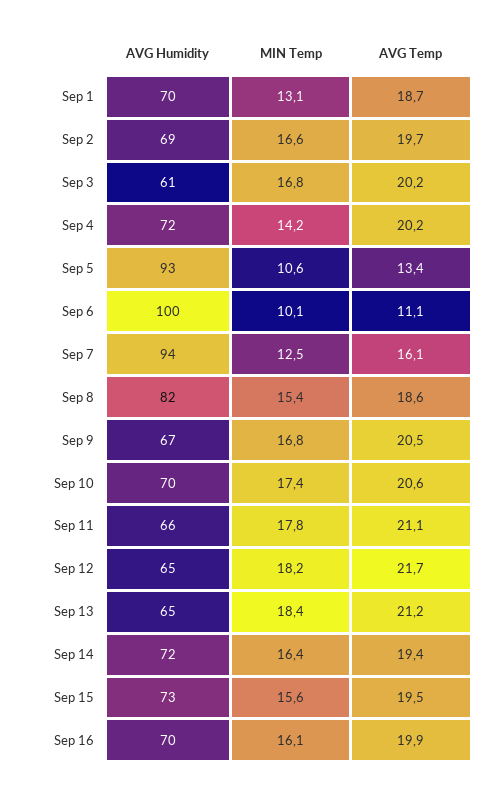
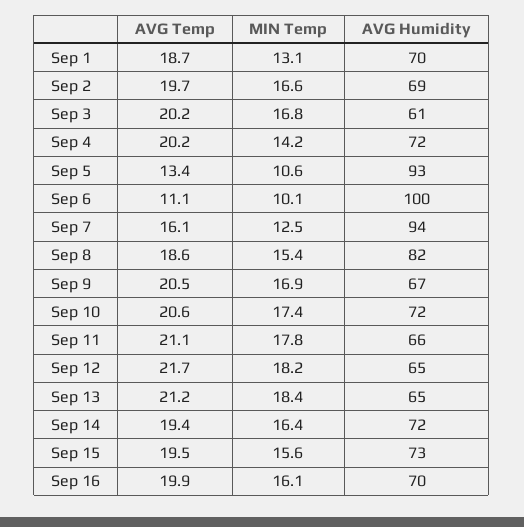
MIN Temp, Sep 9: 16.8 -> 16.9
AVG Humidity, Sep 10: 70 -> 72

